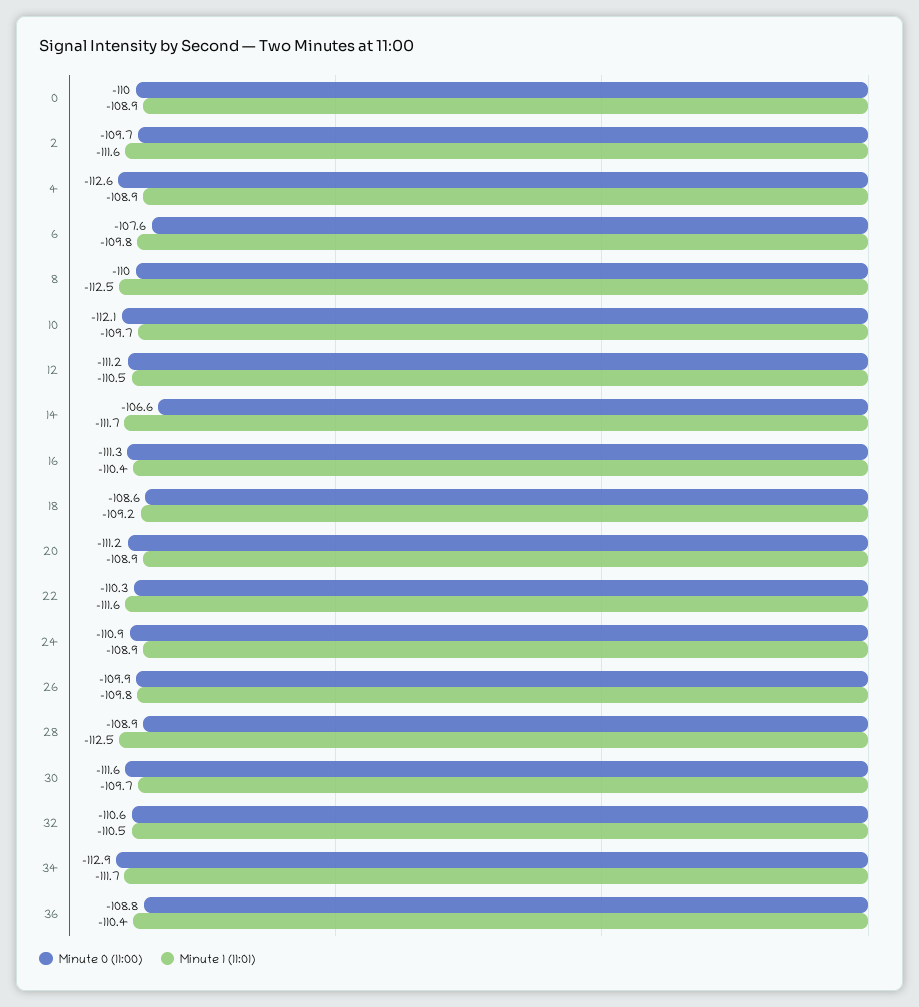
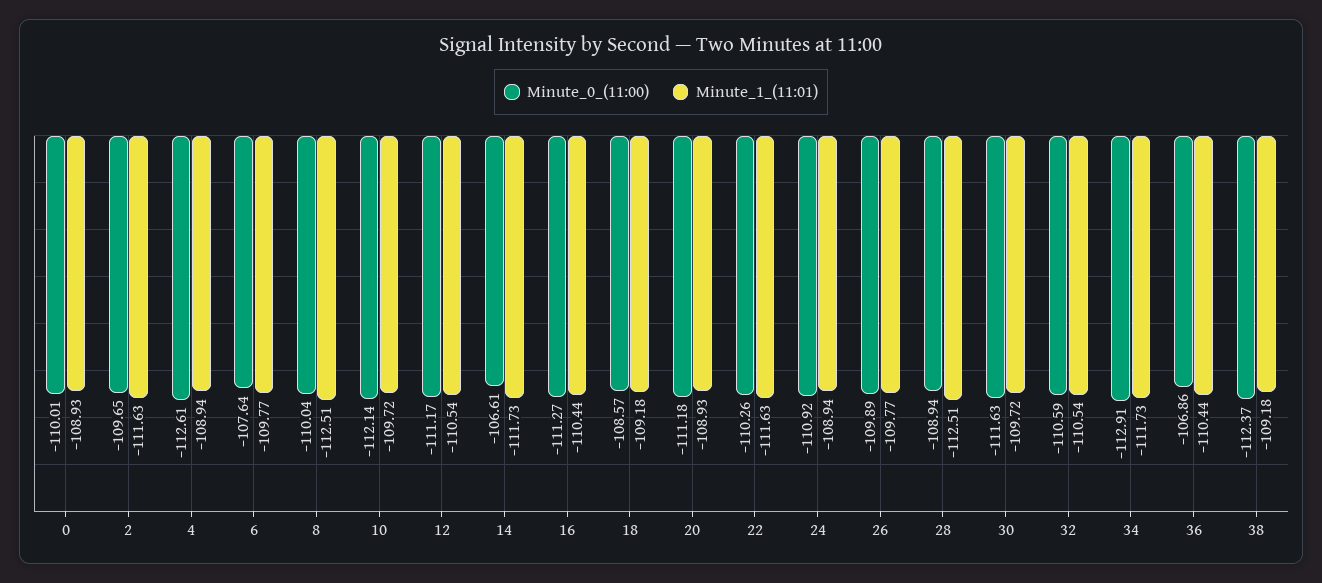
Minute 0 (11:00), 36: -108.8 -> -106.86
Minute 0 (11:00), 38: none -> -112.37
Minute 1 (11:01), 38: none -> -109.18

